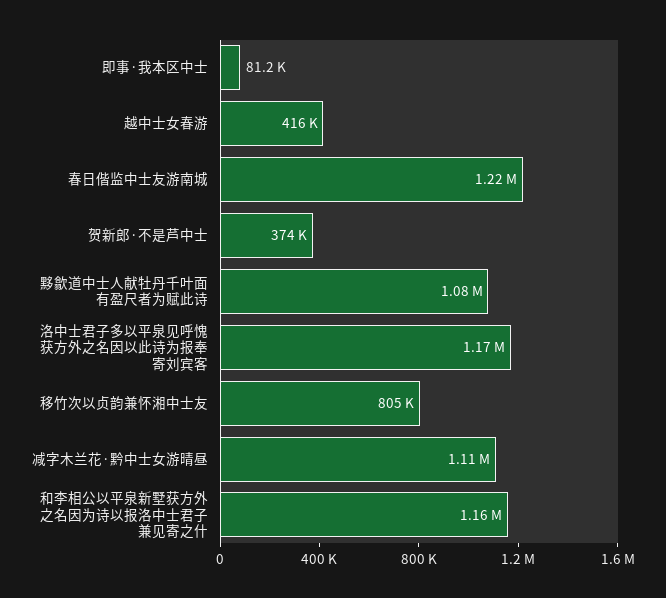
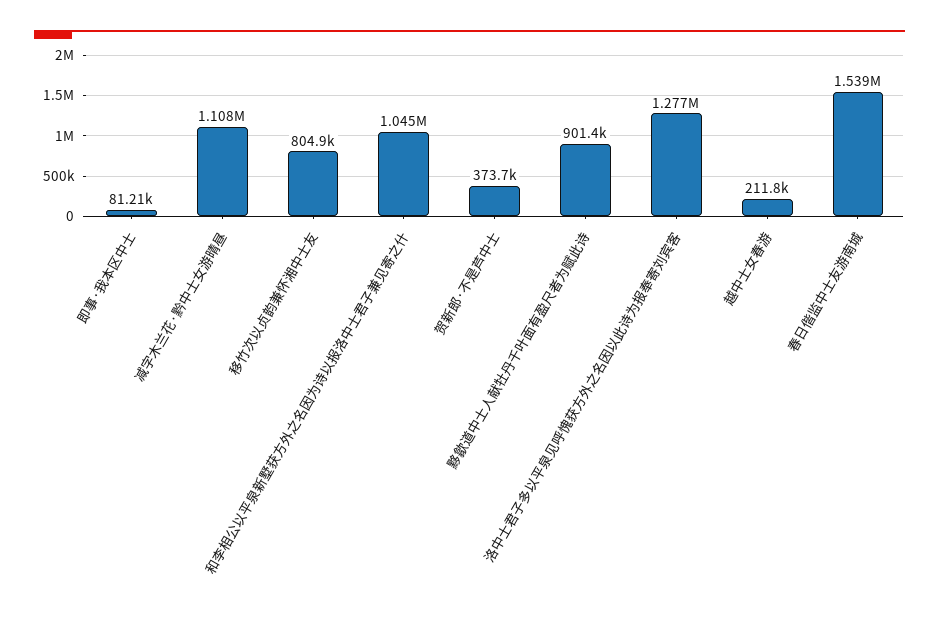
越中士女春游: 416000 -> 211800
春日偕监中士友游南城: 1220000 -> 1539000
黟歙道中士人献牡丹千叶面有盈尺者为赋此诗: 1080000 -> 901400
洛中士君子多以平泉见呼愧获方外之名因以此诗为报奉寄刘宾客: 1170000 -> 1277000
和李相公以平泉新墅获方外之名因为诗以报洛中士君子兼见寄之什: 1160000 -> 1045000

